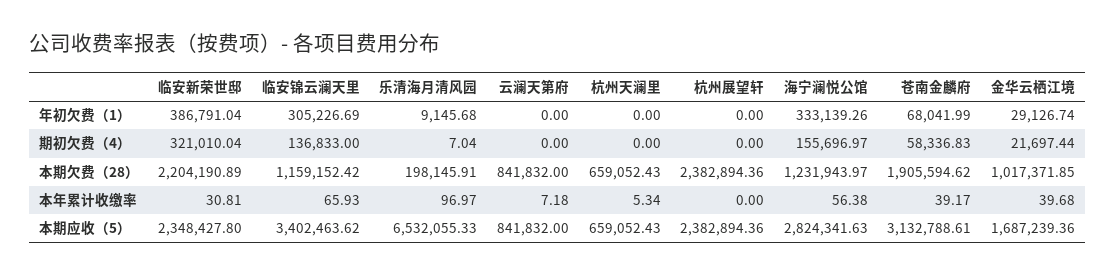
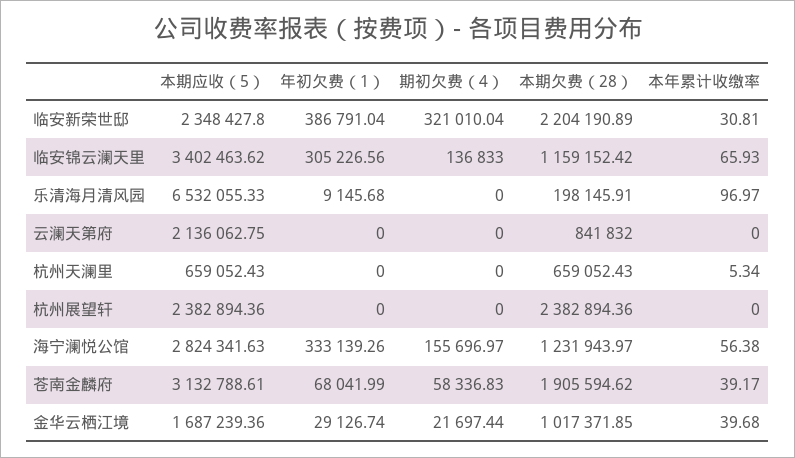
临安锦云澜天里, 年初欠费（1）: 305226.69 -> 305226.56
乐清海月清风园, 期初欠费（4）: 7.04 -> 0
云澜天第府, 本年累计收缴率: 7.18 -> 0
云澜天第府, 本期应收（5）: 841832 -> 2136062.75

